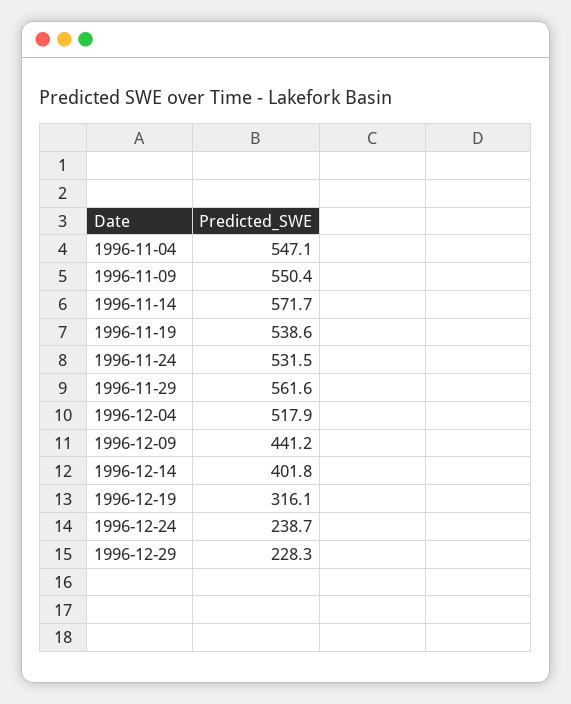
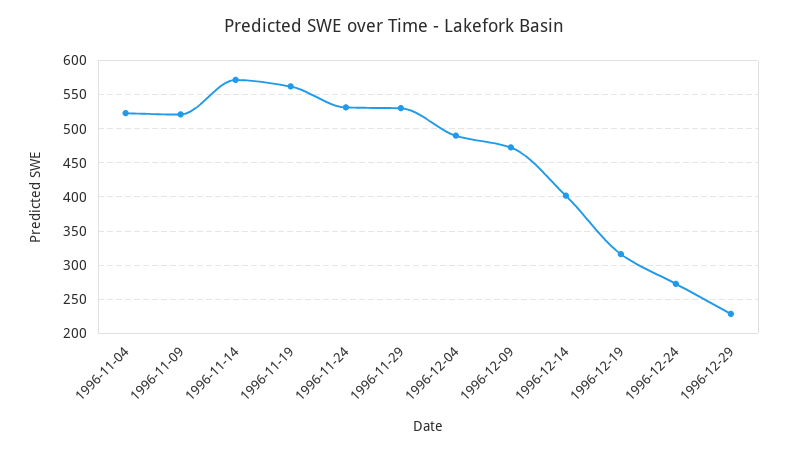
1996-11-04: 547.1 -> 520
1996-11-09: 550.4 -> 520
1996-11-19: 538.6 -> 560
1996-11-29: 561.6 -> 530
1996-12-04: 517.9 -> 490
1996-12-09: 441.2 -> 470
1996-12-24: 238.7 -> 270

